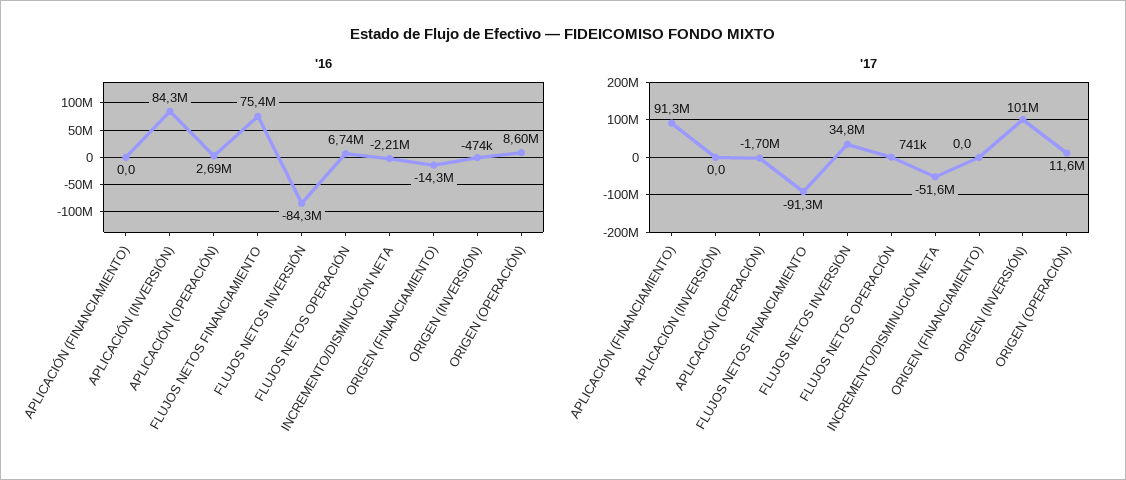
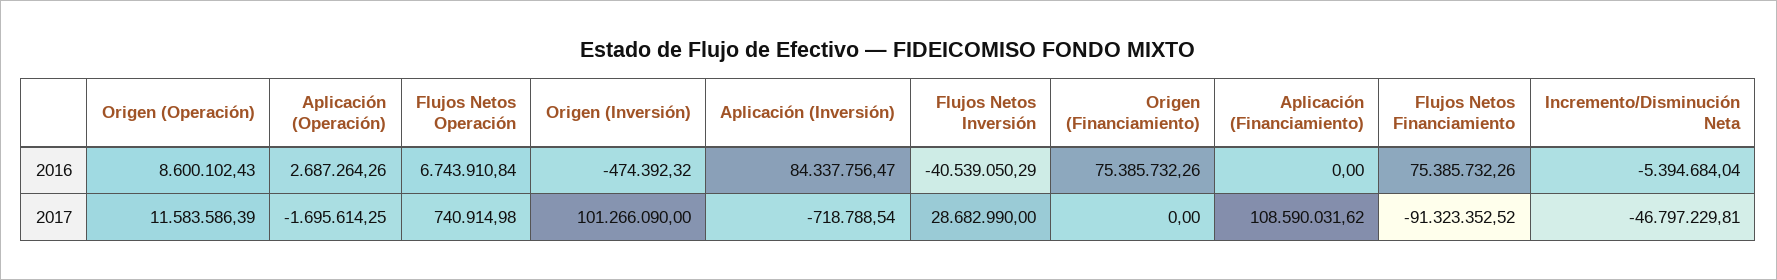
'16, FLUJOS NETOS INVERSIÓN: -84300000 -> -40539050.29
'16, INCREMENTO/DISMINUCIÓN NETA: -2210000 -> -5394684.04
'16, ORIGEN (FINANCIAMIENTO): -14300000 -> 75385732.26
'17, APLICACIÓN (FINANCIAMIENTO): 91300000 -> 108590031.62
'17, APLICACIÓN (INVERSIÓN): 0 -> -718788.54
'17, FLUJOS NETOS INVERSIÓN: 34800000 -> 28682990
'17, INCREMENTO/DISMINUCIÓN NETA: -51600000 -> -46797229.81

